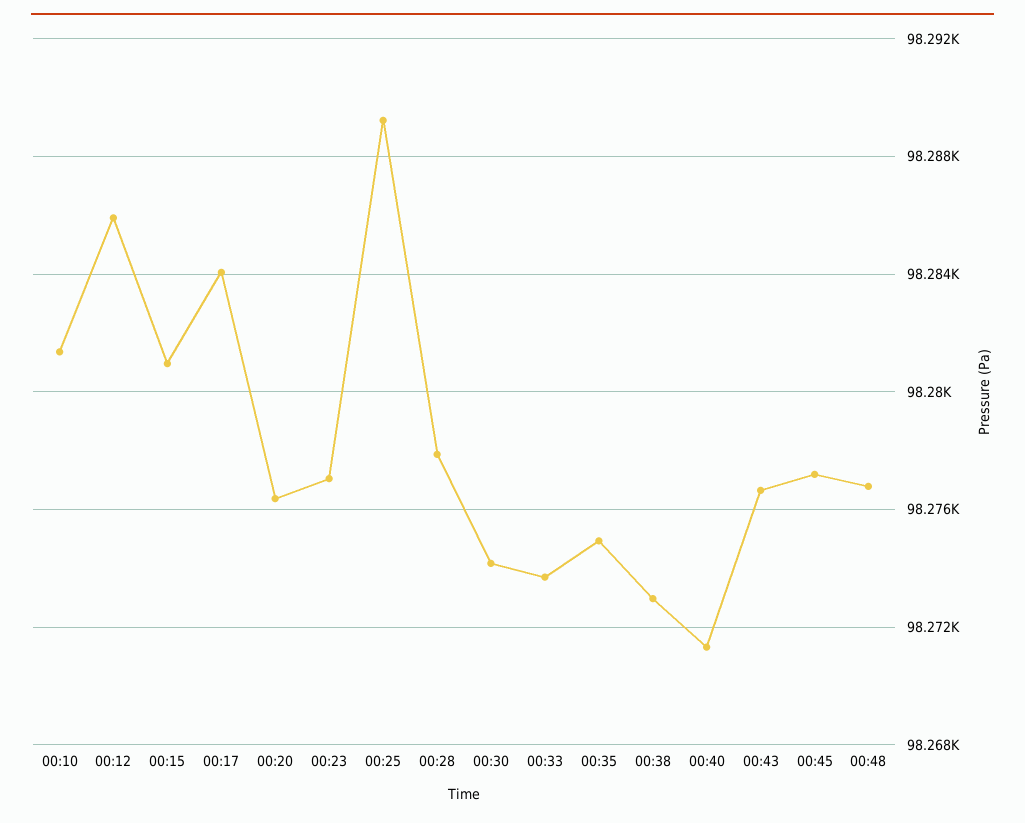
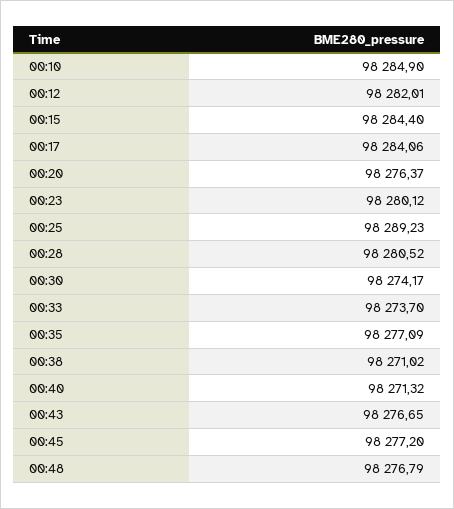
00:10: 98281.5 -> 98284.9
00:12: 98286 -> 98282.01
00:15: 98281 -> 98284.4
00:23: 98277 -> 98280.12
00:28: 98278 -> 98280.52
00:35: 98275 -> 98277.09
00:38: 98273 -> 98271.02

